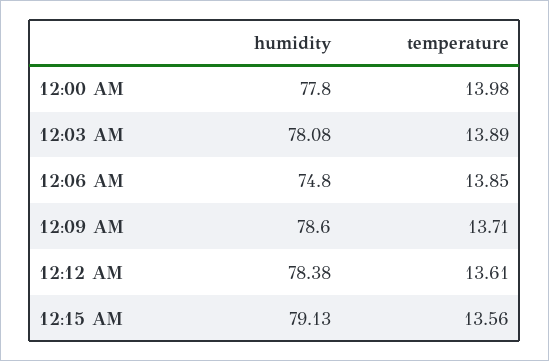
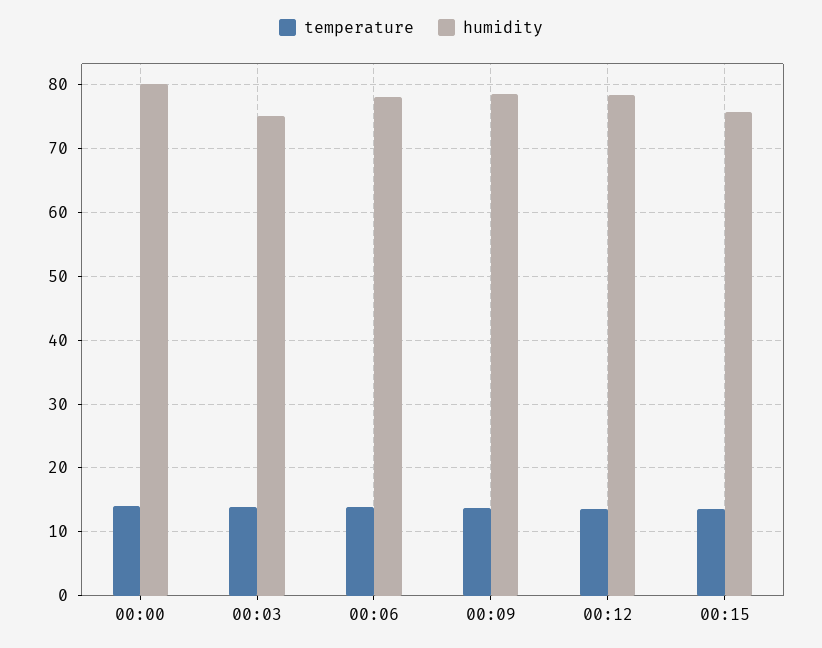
humidity, 12:00 AM: 77.8 -> 80
humidity, 12:03 AM: 78.08 -> 75
humidity, 12:06 AM: 74.8 -> 78
humidity, 12:15 AM: 79.13 -> 76

